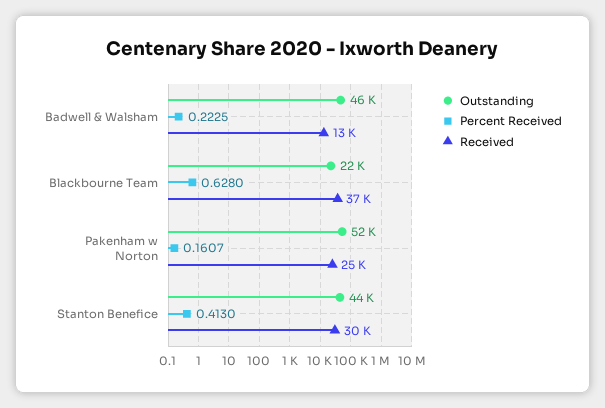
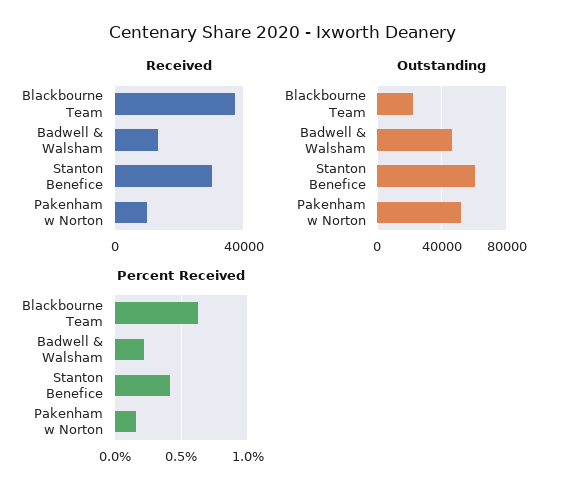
Received, Pakenham w Norton: 25000 -> 10000
Outstanding, Stanton Benefice: 44000 -> 60000

